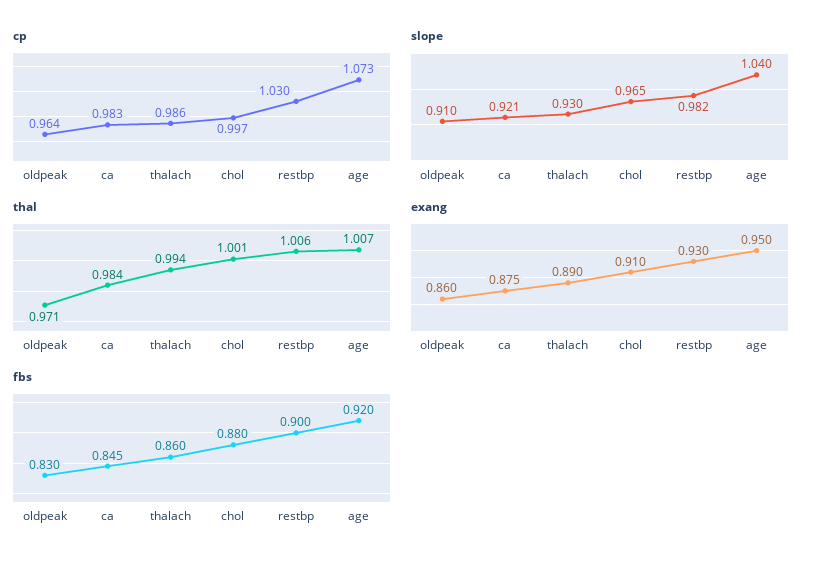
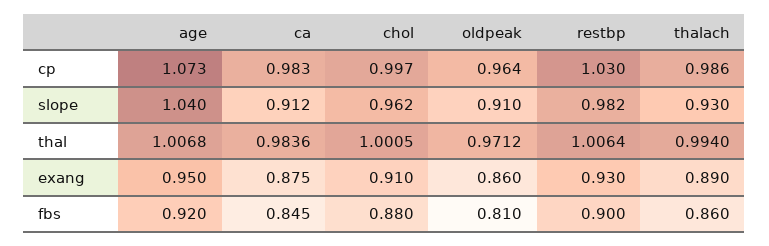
slope, ca: 0.921 -> 0.912
slope, chol: 0.965 -> 0.962
fbs, oldpeak: 0.83 -> 0.81

